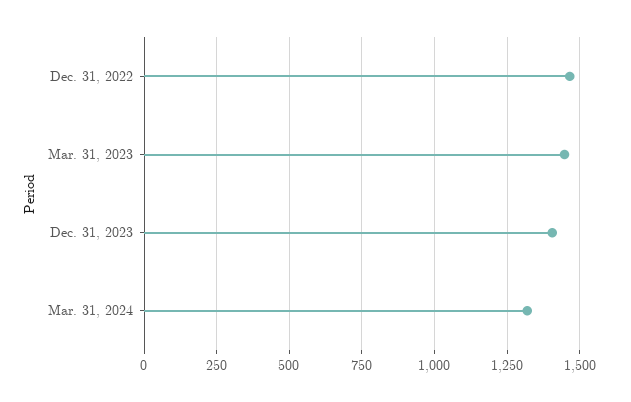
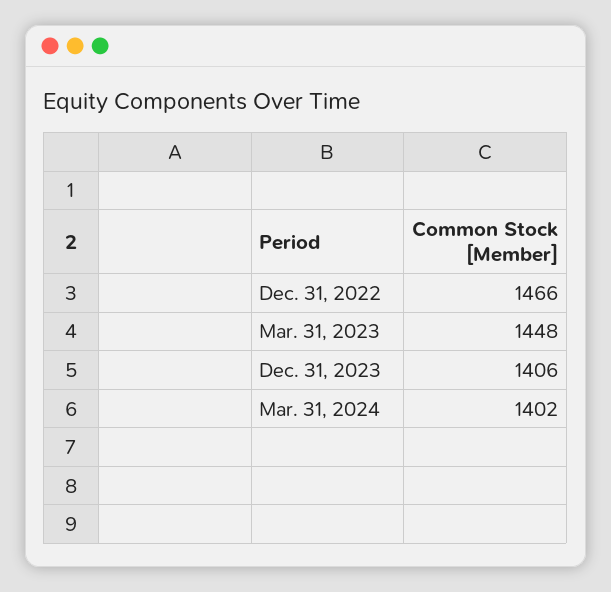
Mar. 31, 2024: 1325 -> 1402

